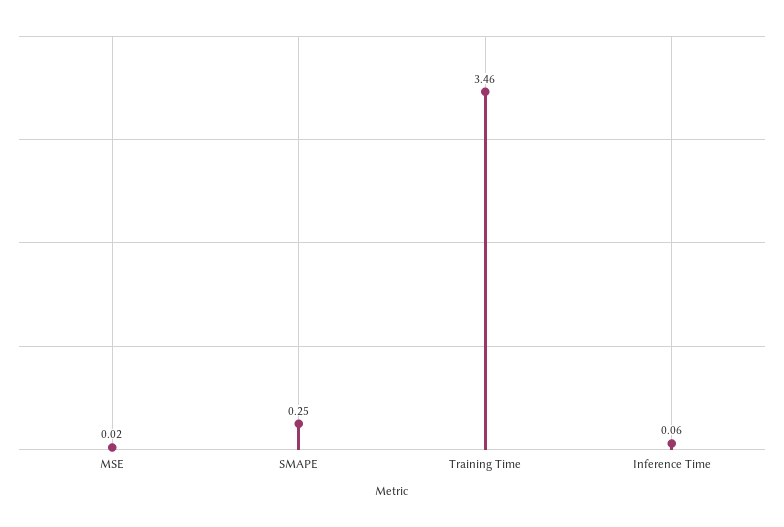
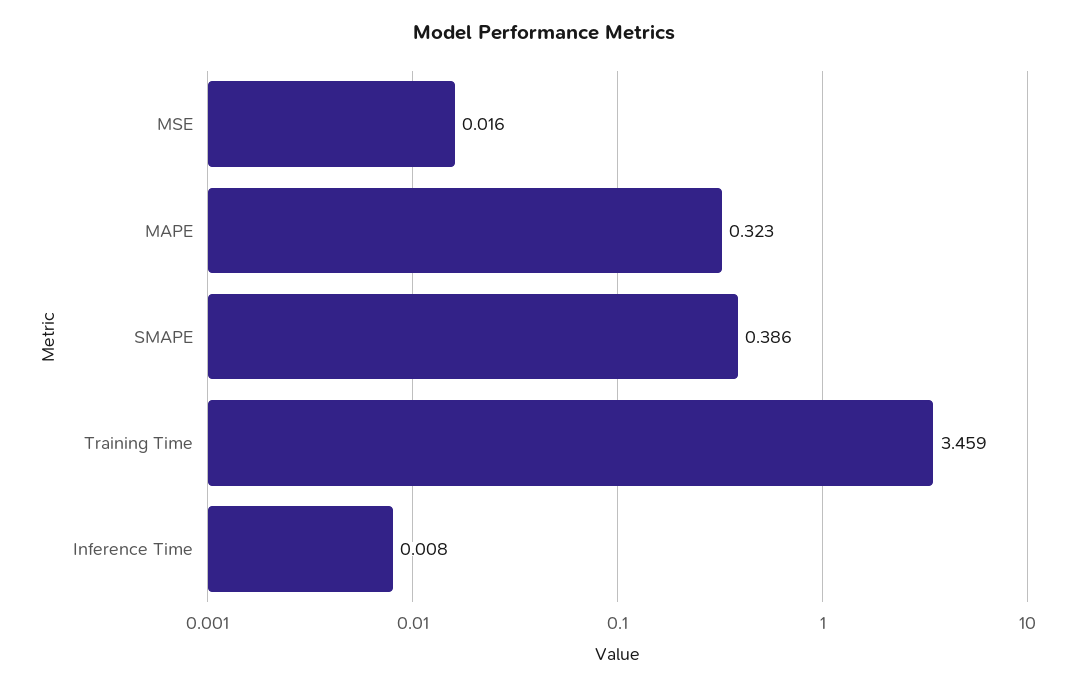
SMAPE: 0.25 -> 0.386
Inference Time: 0.06 -> 0.008
MAPE: none -> 0.323

